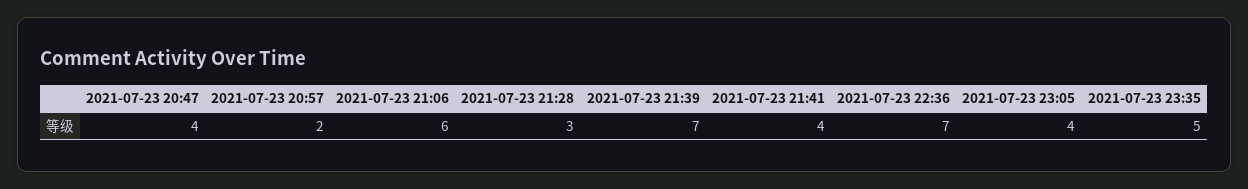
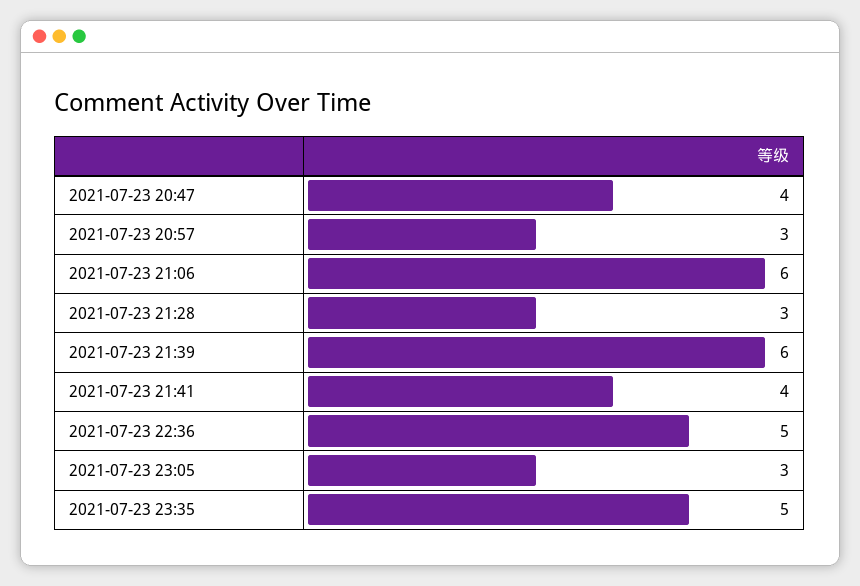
2021-07-23 20:57: 2 -> 3
2021-07-23 21:39: 7 -> 6
2021-07-23 22:36: 7 -> 5
2021-07-23 23:05: 4 -> 3

